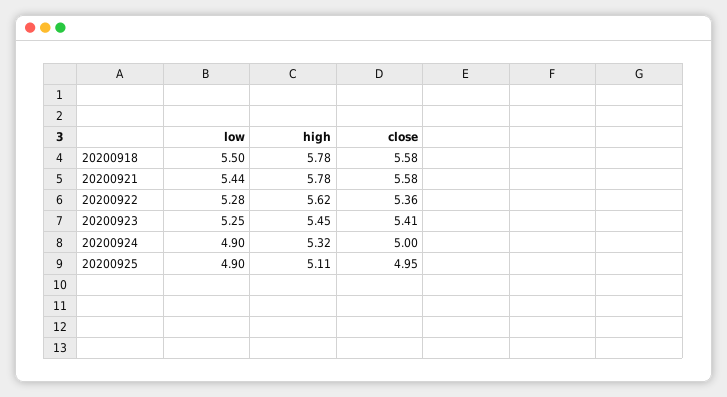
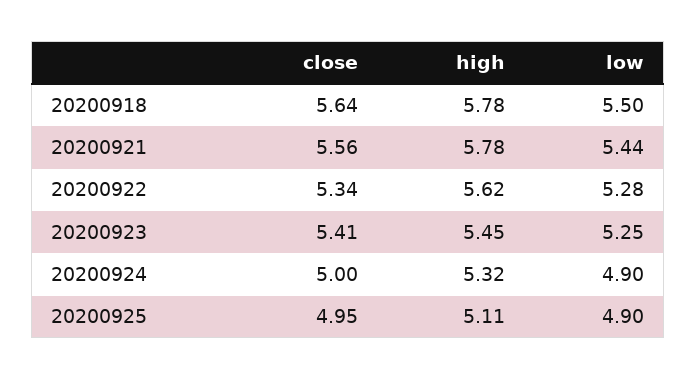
close, 20200918: 5.58 -> 5.64
close, 20200921: 5.58 -> 5.56
close, 20200922: 5.36 -> 5.34

